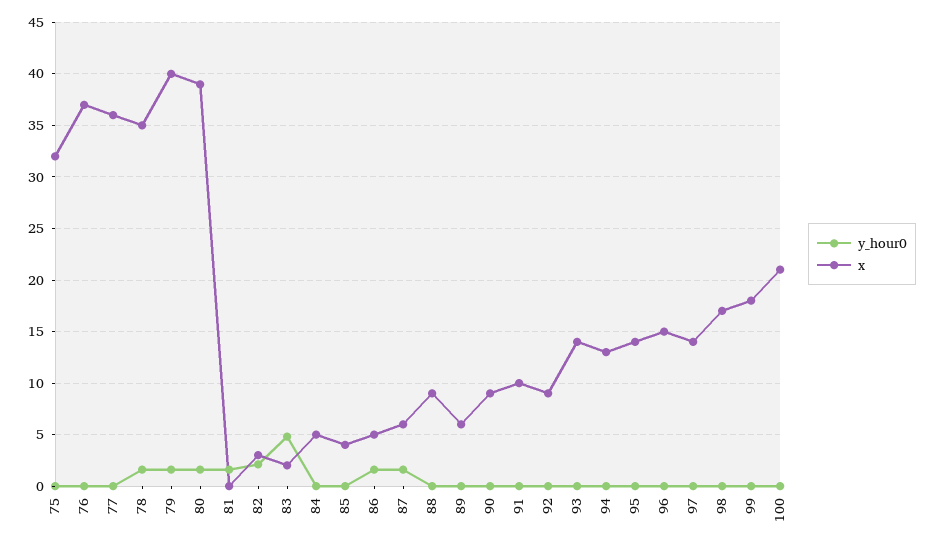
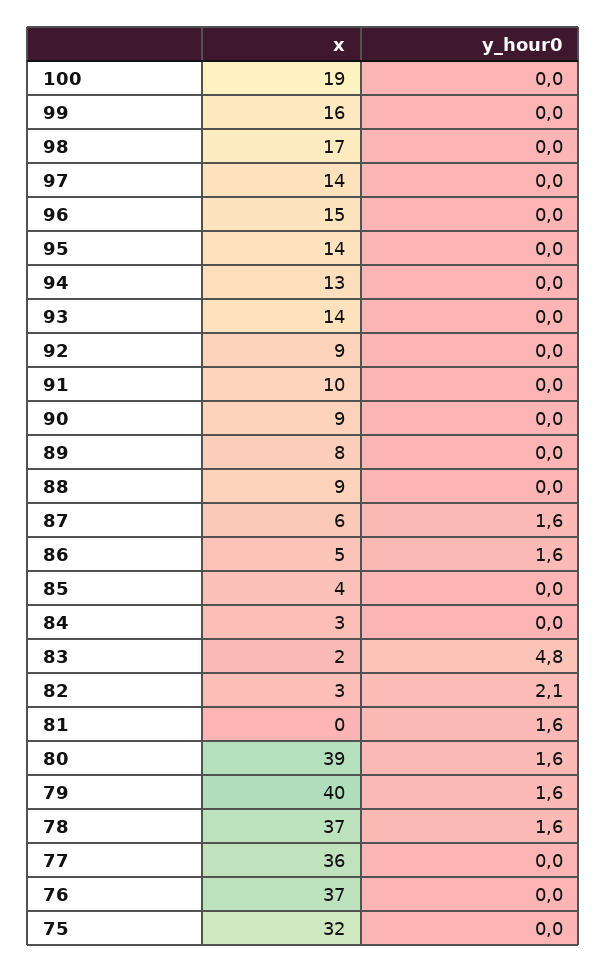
x, 78: 35 -> 37
x, 84: 5 -> 3
x, 89: 6 -> 8
x, 99: 18 -> 16
x, 100: 21 -> 19

